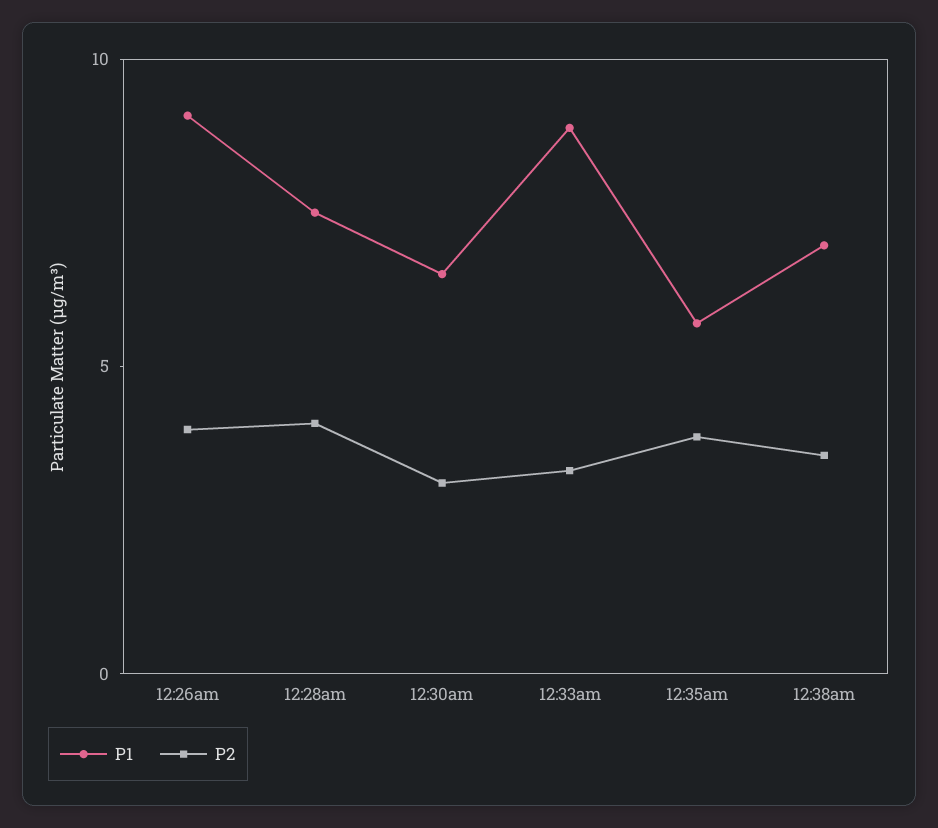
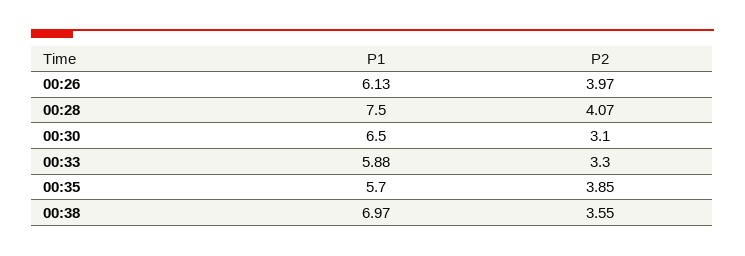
P1, 12:26am: 9 -> 6.13
P1, 12:33am: 9 -> 5.88

